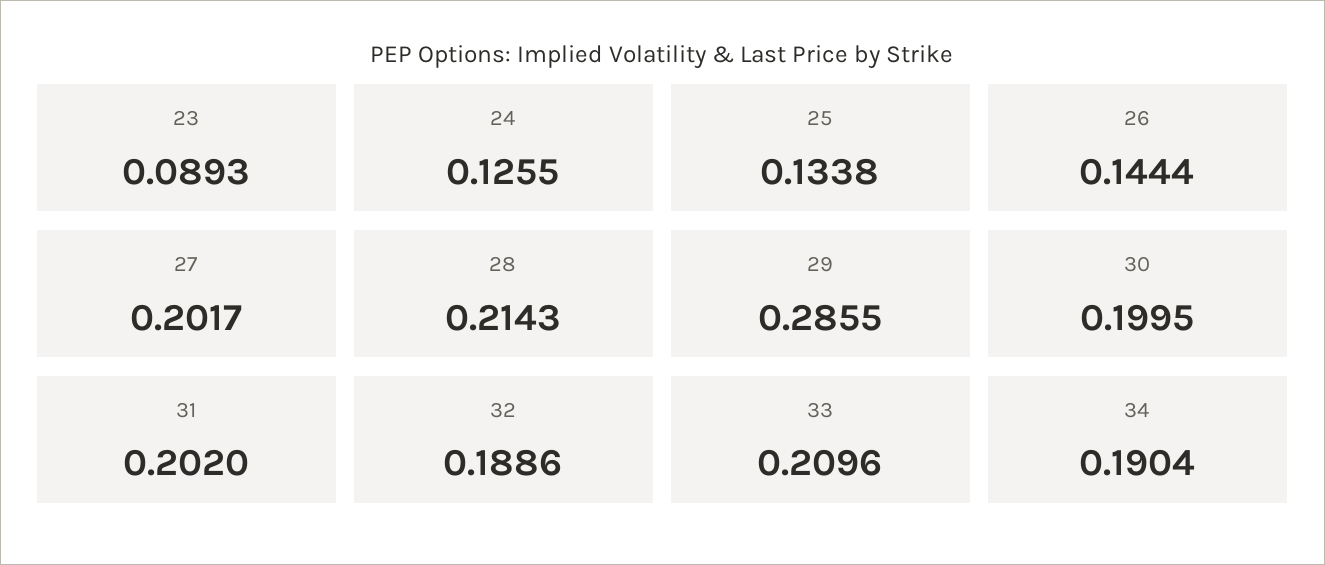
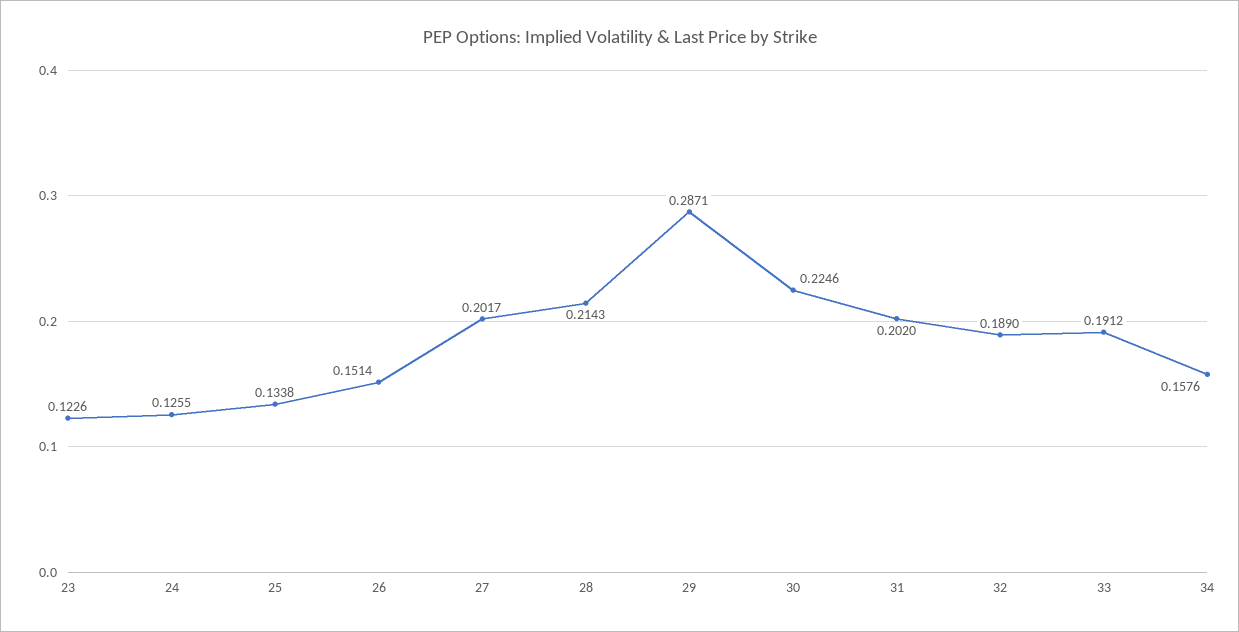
23: 0.0893 -> 0.1226
26: 0.1444 -> 0.1514
29: 0.2855 -> 0.2871
30: 0.1995 -> 0.2246
32: 0.1886 -> 0.189
33: 0.2096 -> 0.1912
34: 0.1904 -> 0.1576

